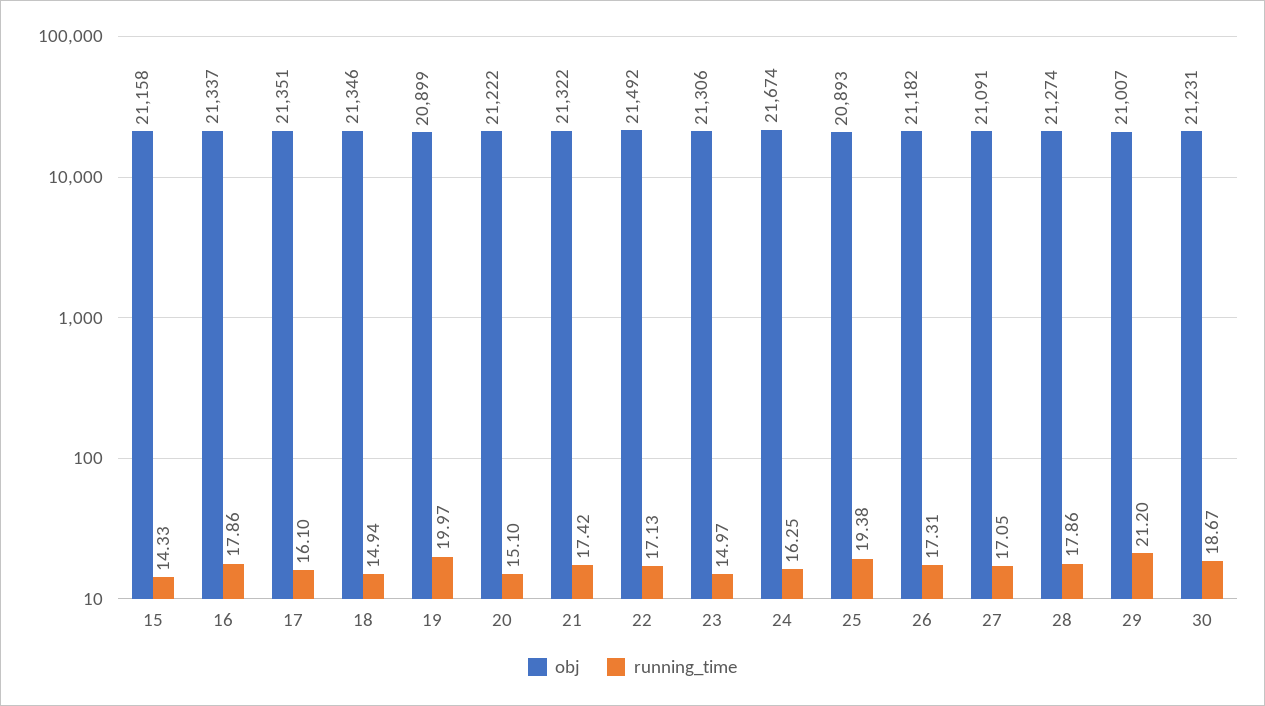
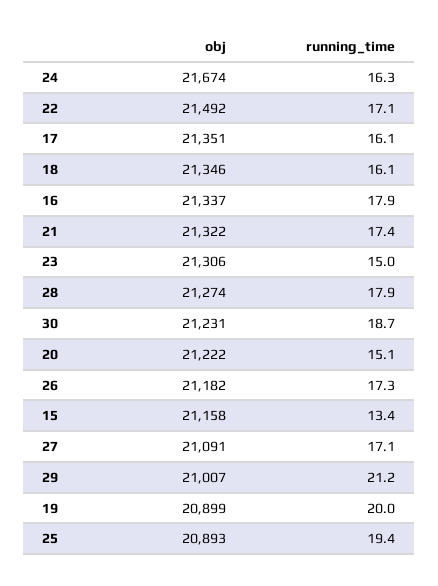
running_time, 15: 14.33 -> 13.4
running_time, 18: 14.94 -> 16.1

